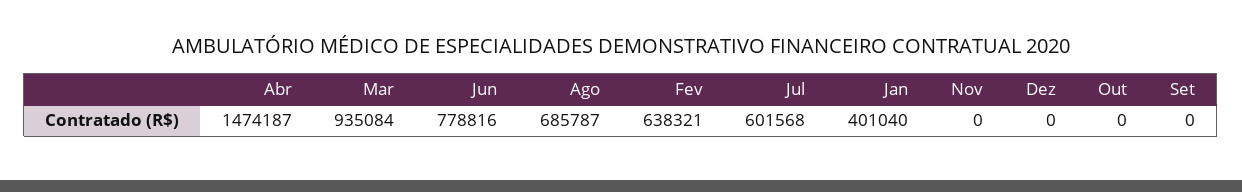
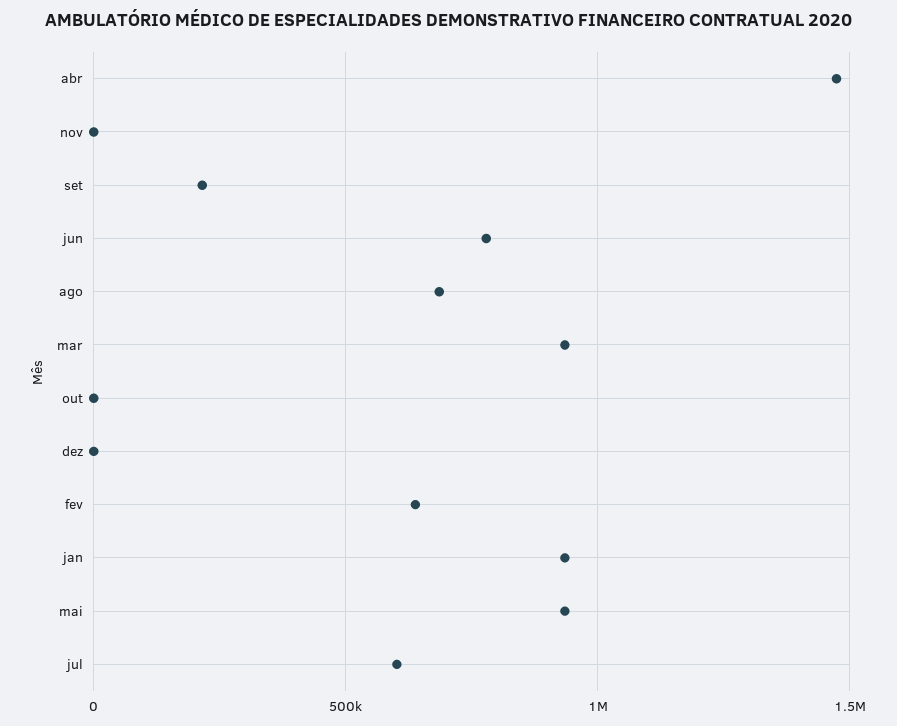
Jan: 401040 -> 950000
Set: 0 -> 200000
mai: none -> 950000

